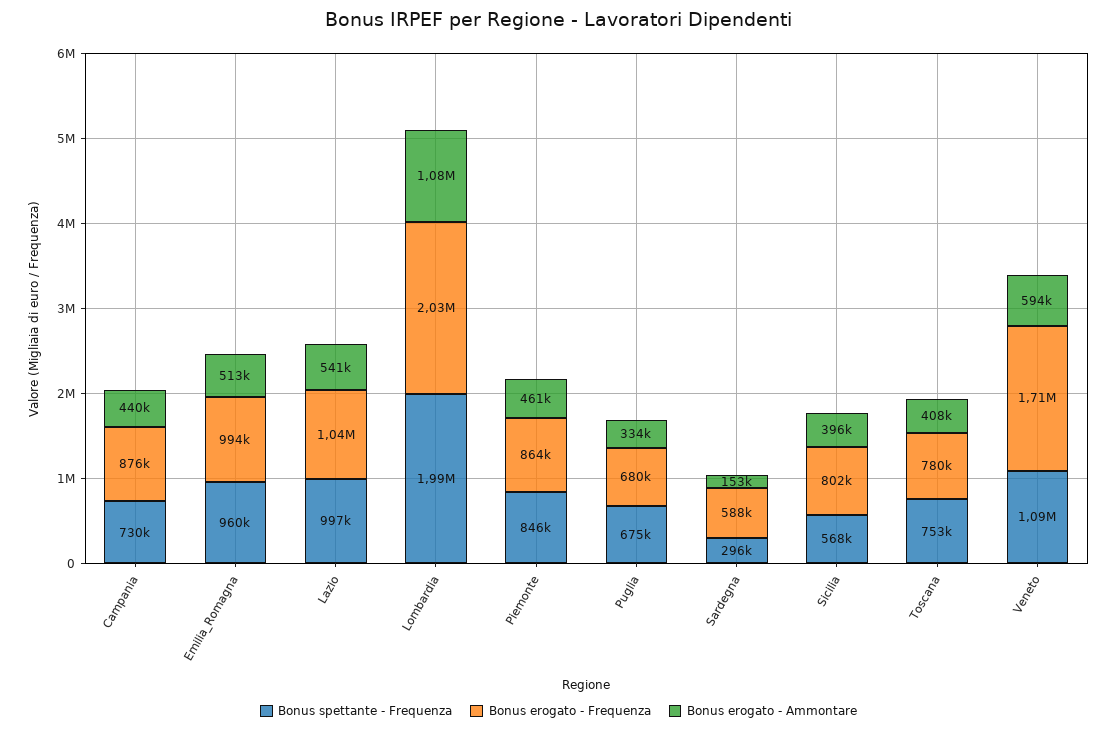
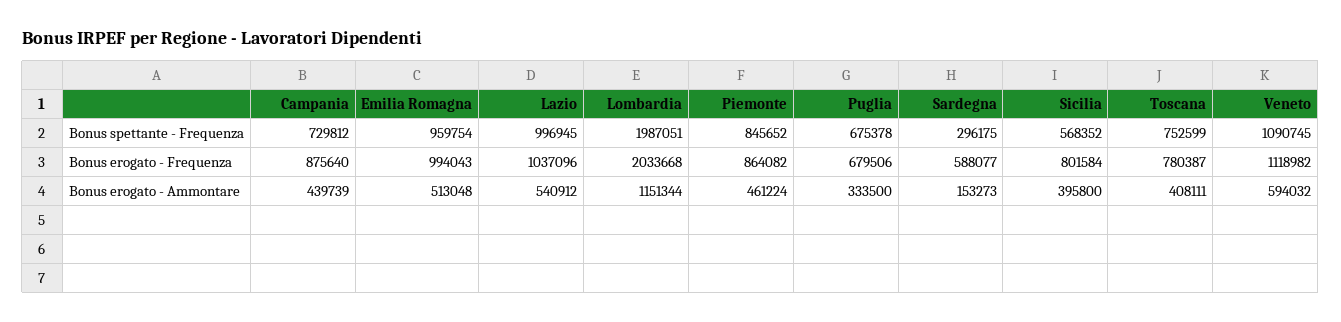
Bonus erogato - Ammontare, Lombardia: 1080000 -> 1151344
Bonus erogato - Frequenza, Veneto: 1710000 -> 1118982

